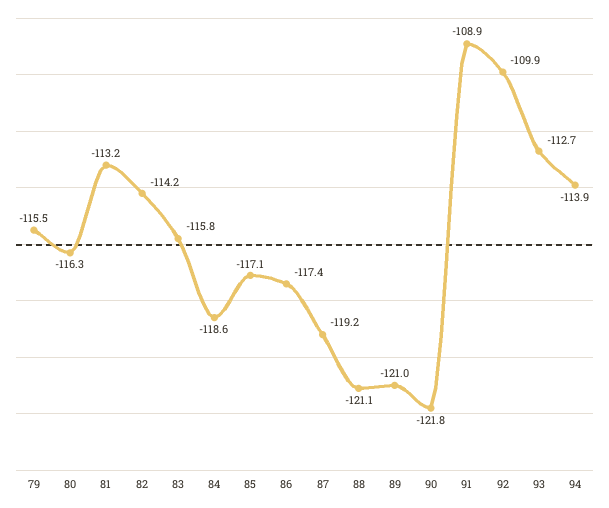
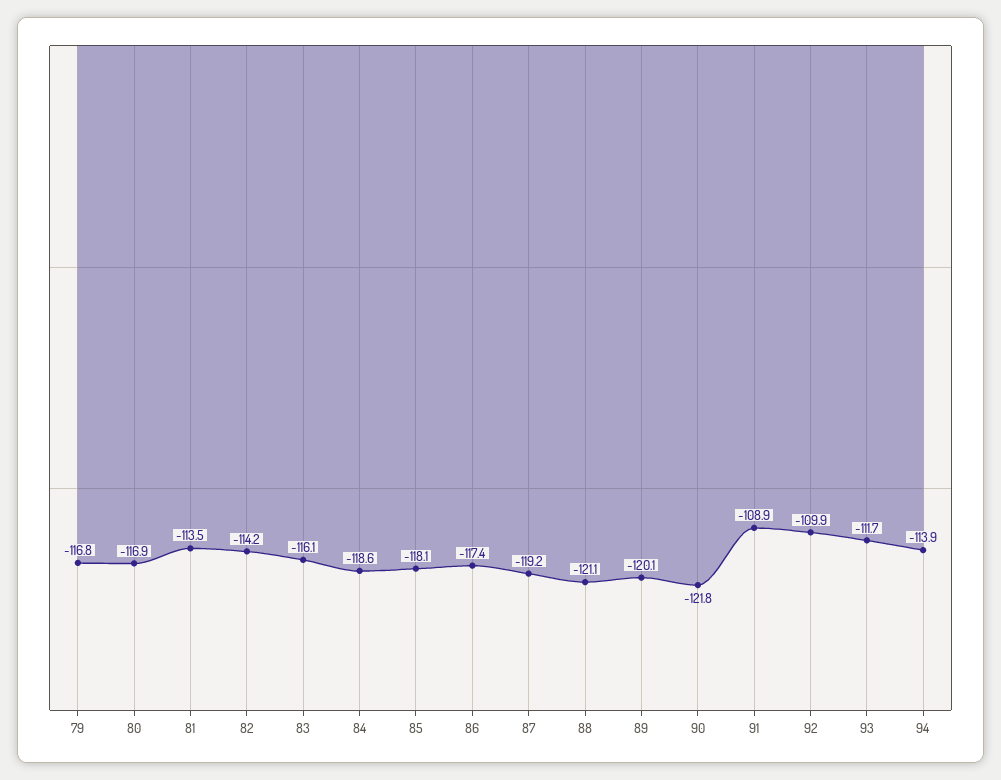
79: -115.5 -> -116.8
80: -116.3 -> -116.9
81: -113.2 -> -113.5
83: -115.8 -> -116.1
85: -117.1 -> -118.1
89: -121 -> -120.1
93: -112.7 -> -111.7

